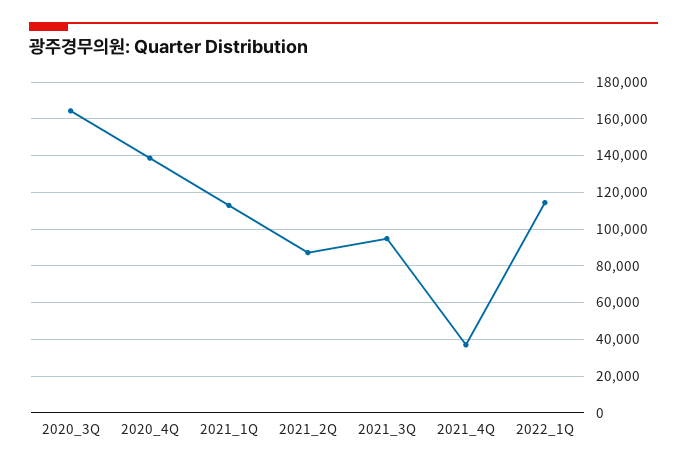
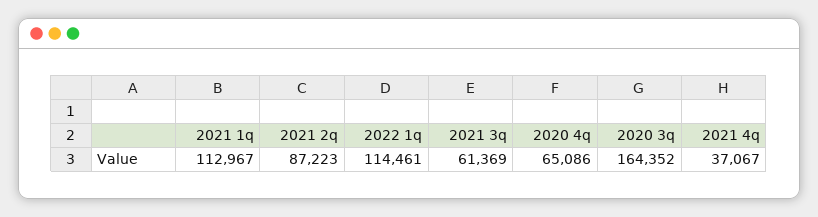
2020_4Q: 140000 -> 65086
2021_3Q: 95000 -> 61369

